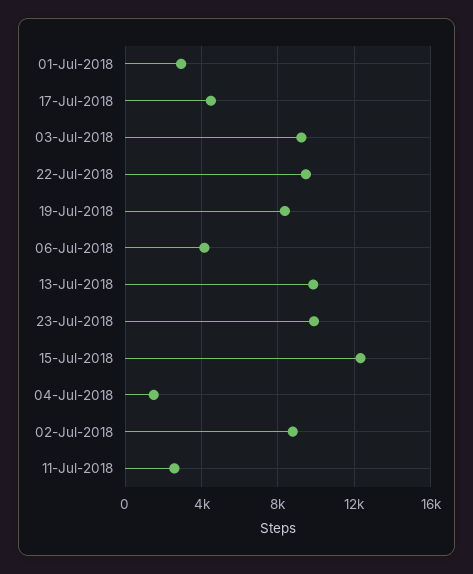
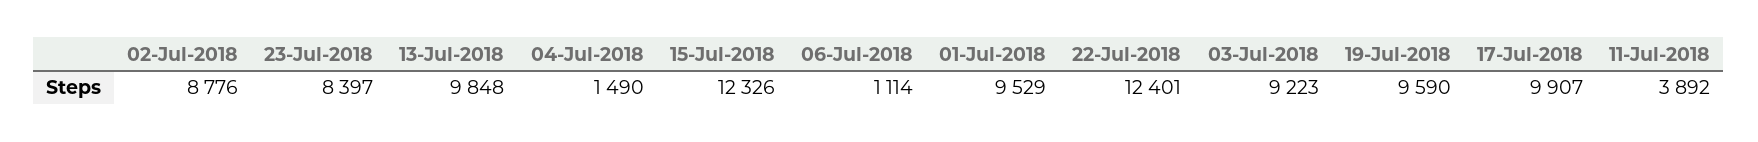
01-Jul-2018: 3000 -> 9529
17-Jul-2018: 4500 -> 9907
22-Jul-2018: 9500 -> 12401
19-Jul-2018: 8500 -> 9590
06-Jul-2018: 4000 -> 1114
23-Jul-2018: 10000 -> 8397
11-Jul-2018: 2500 -> 3892

